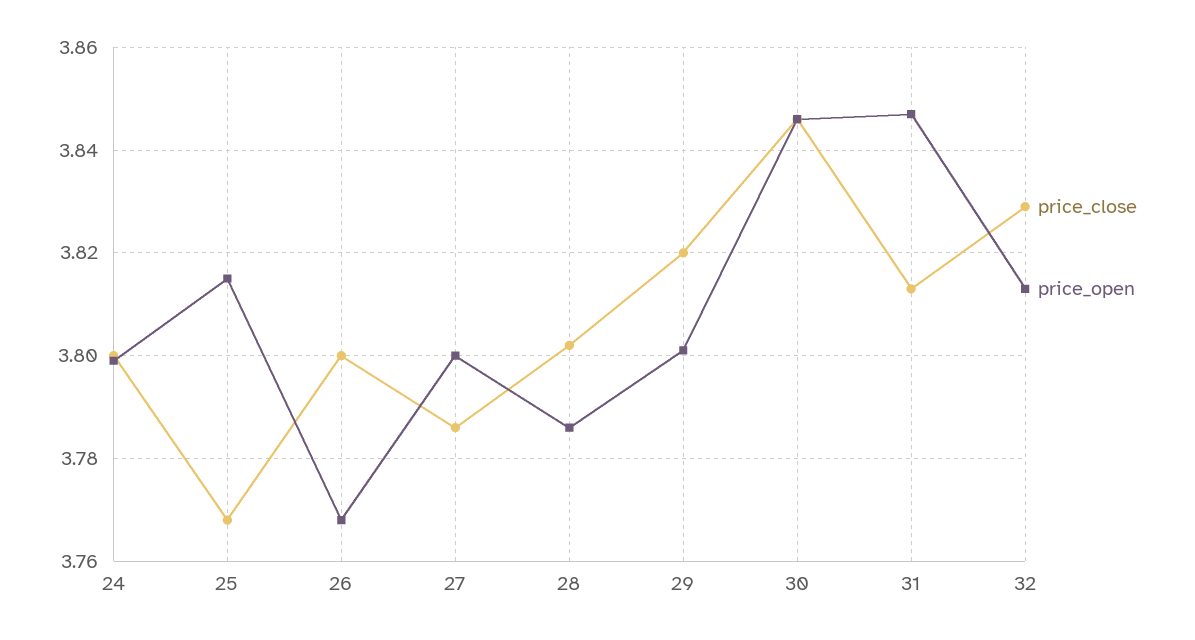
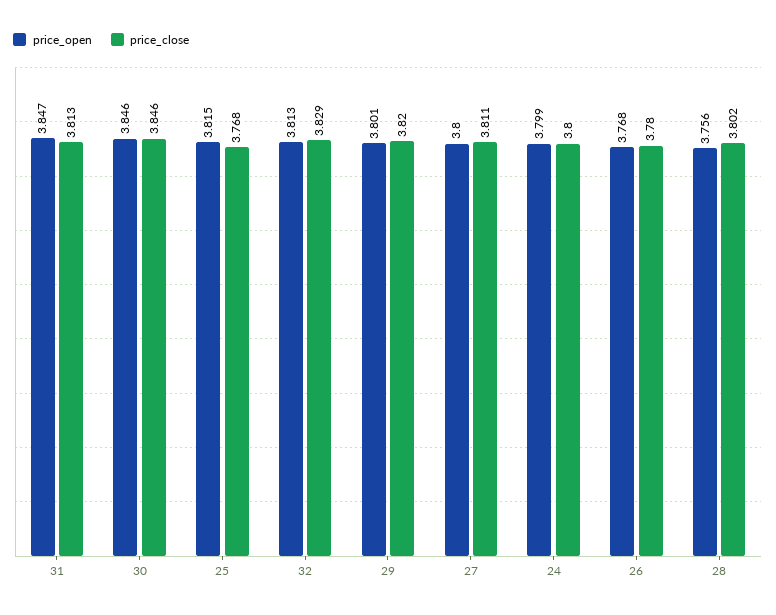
price_close, 26: 3.8 -> 3.78
price_close, 27: 3.785 -> 3.811
price_open, 28: 3.785 -> 3.756

